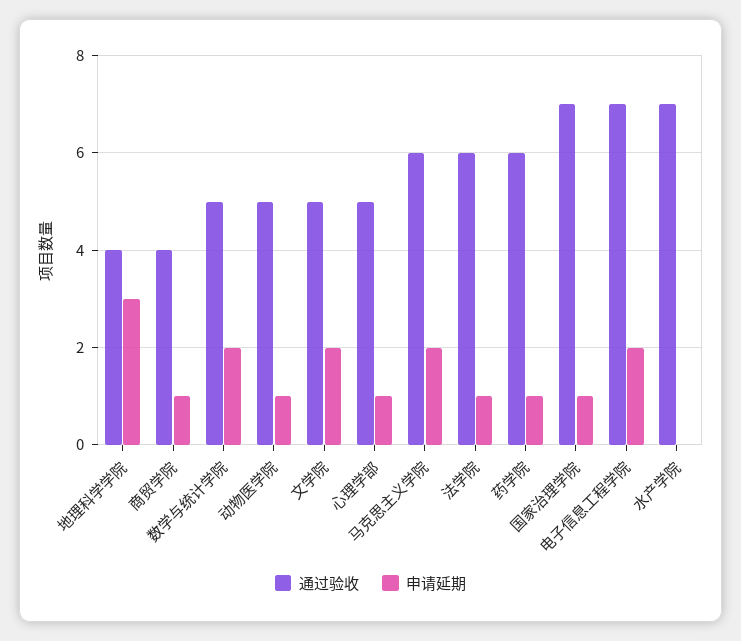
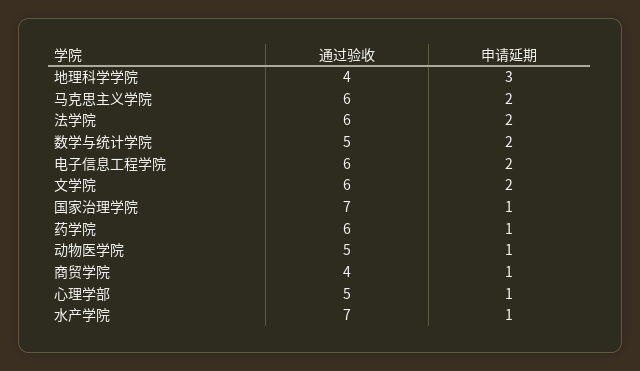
通过验收, 文学院: 5 -> 6
申请延期, 法学院: 1 -> 2
通过验收, 电子信息工程学院: 7 -> 6
申请延期, 水产学院: 0 -> 1

